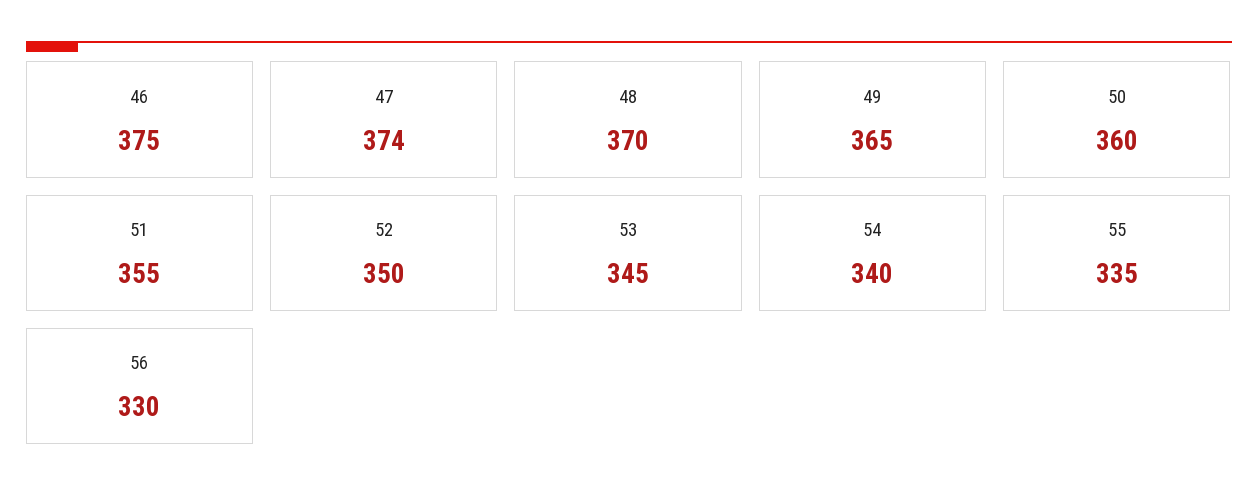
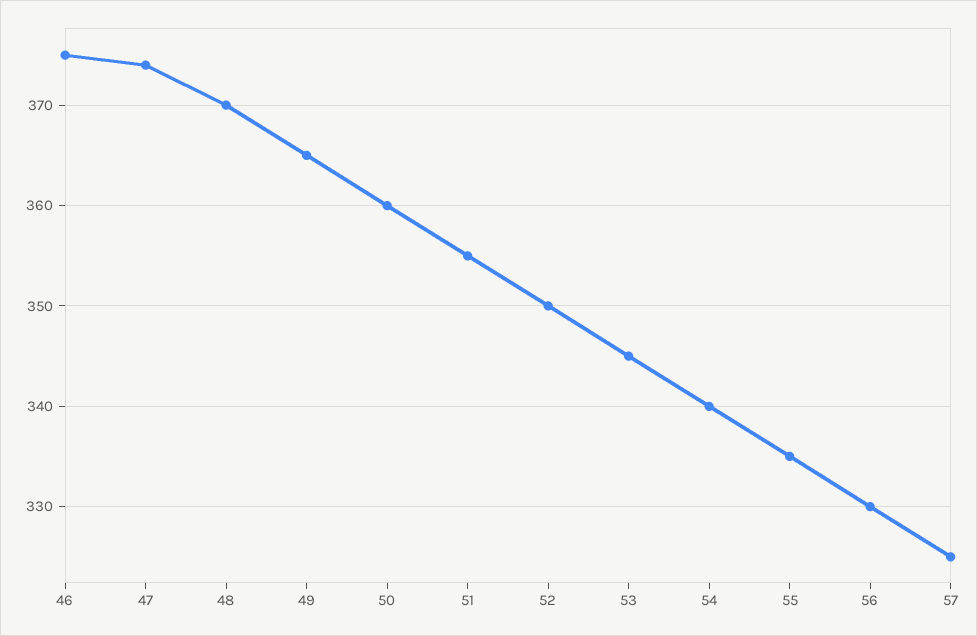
57: none -> 325

